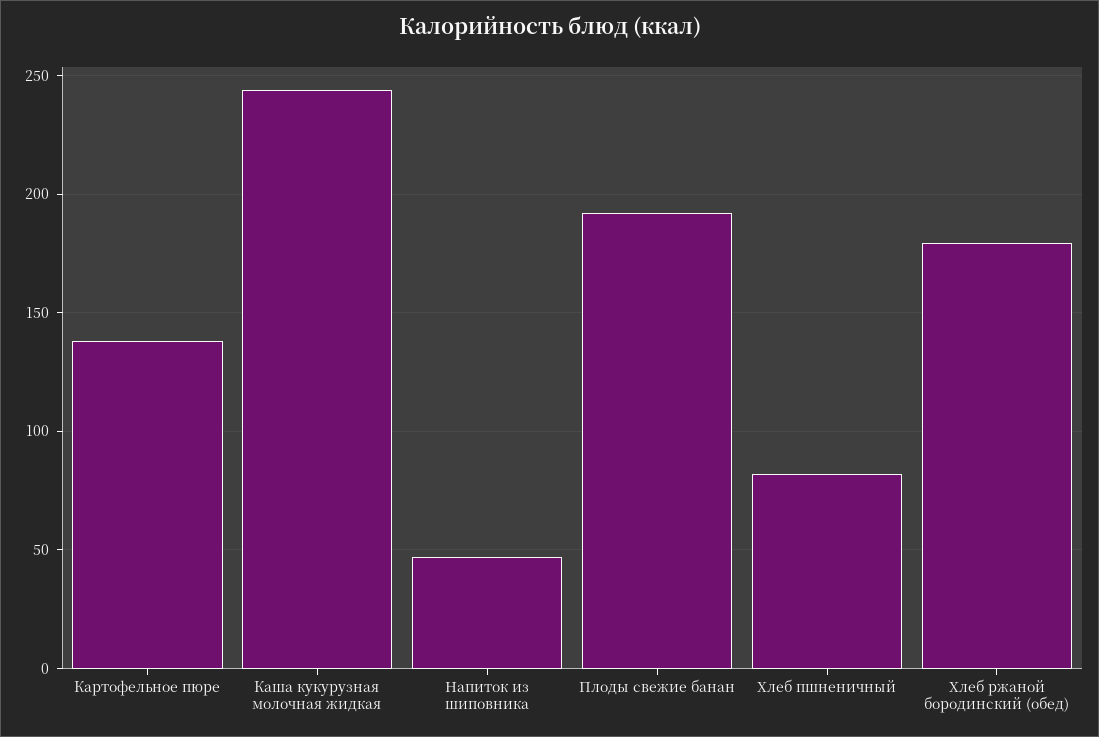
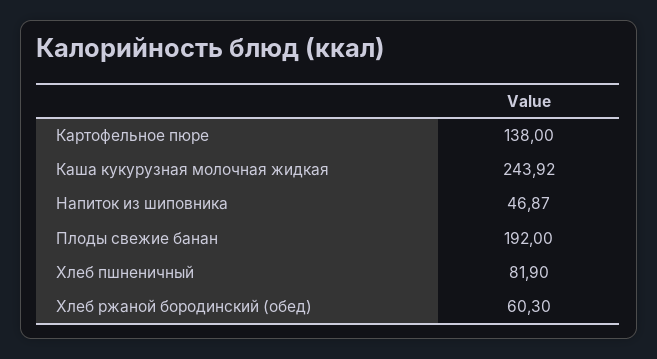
Хлеб ржаной бородинский (обед): 180 -> 60.3

